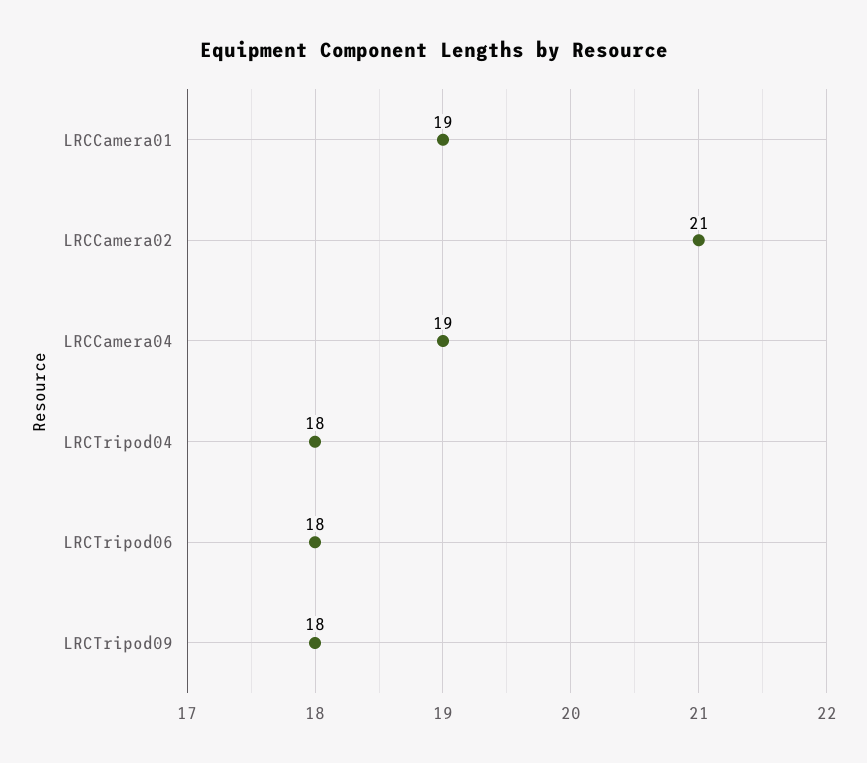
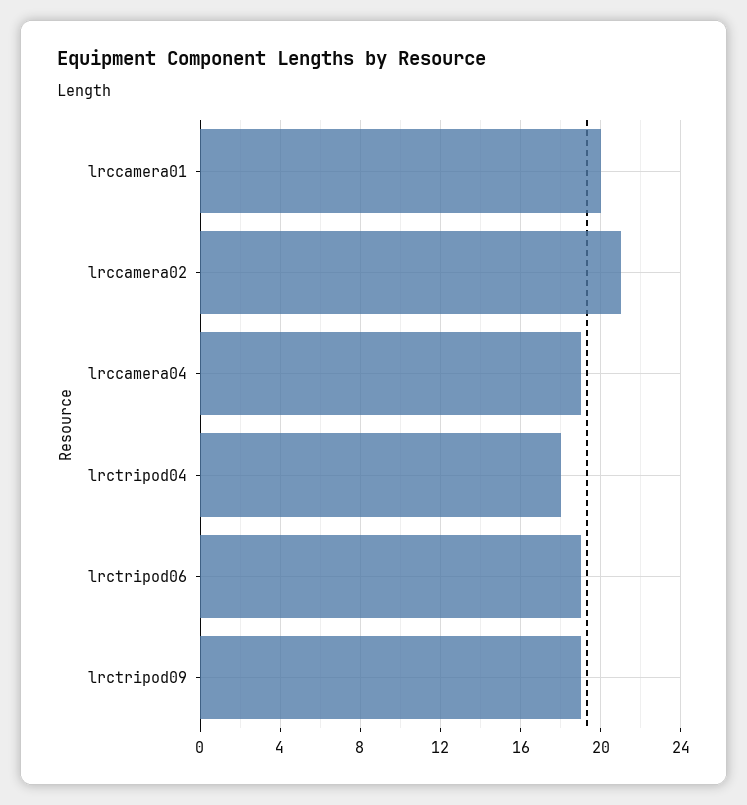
LRCCamera01: 19 -> 20
LRCTripod06: 18 -> 19
LRCTripod09: 18 -> 19

